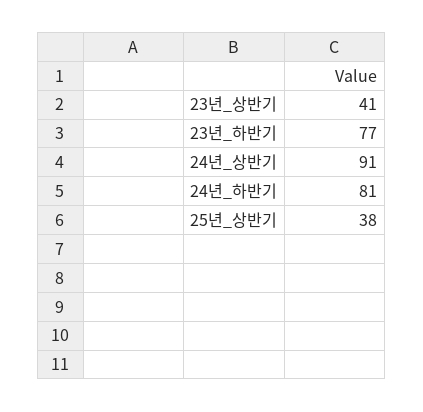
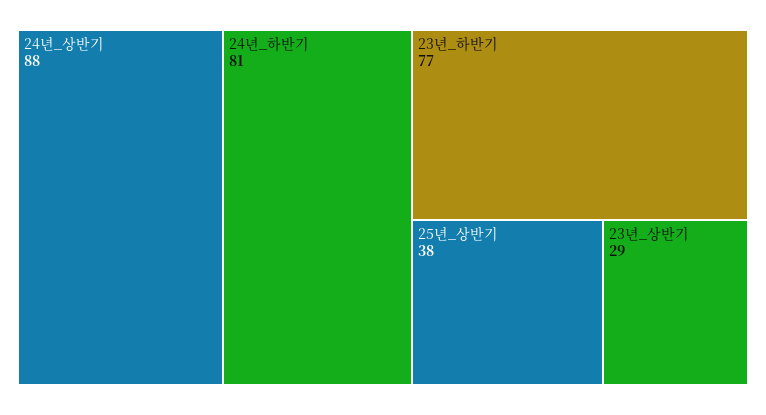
23년_상반기: 41 -> 29
24년_상반기: 91 -> 88

